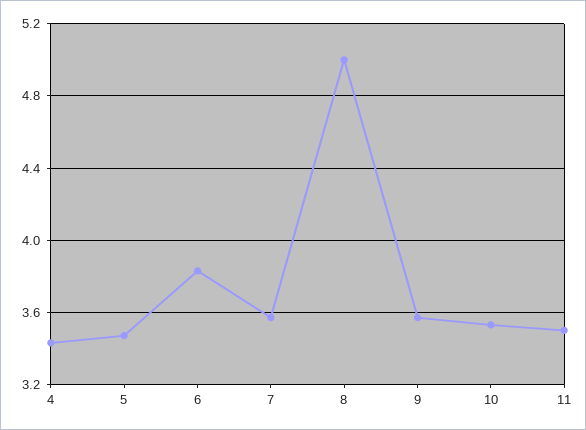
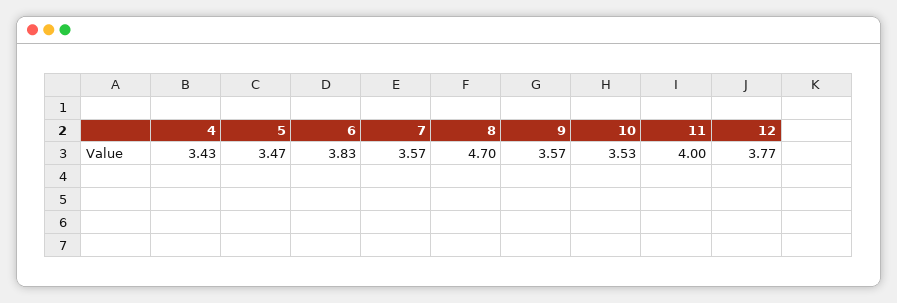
8: 5 -> 4.7
11: 3.5 -> 4
12: none -> 3.77

